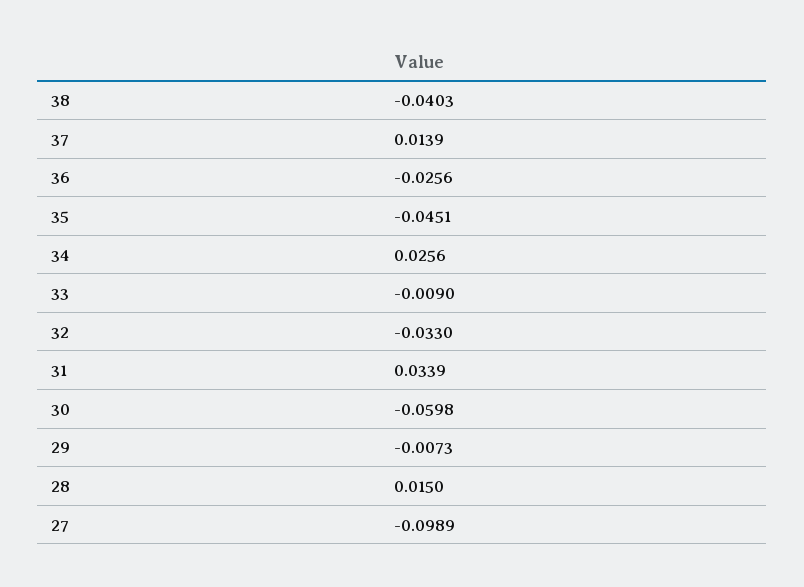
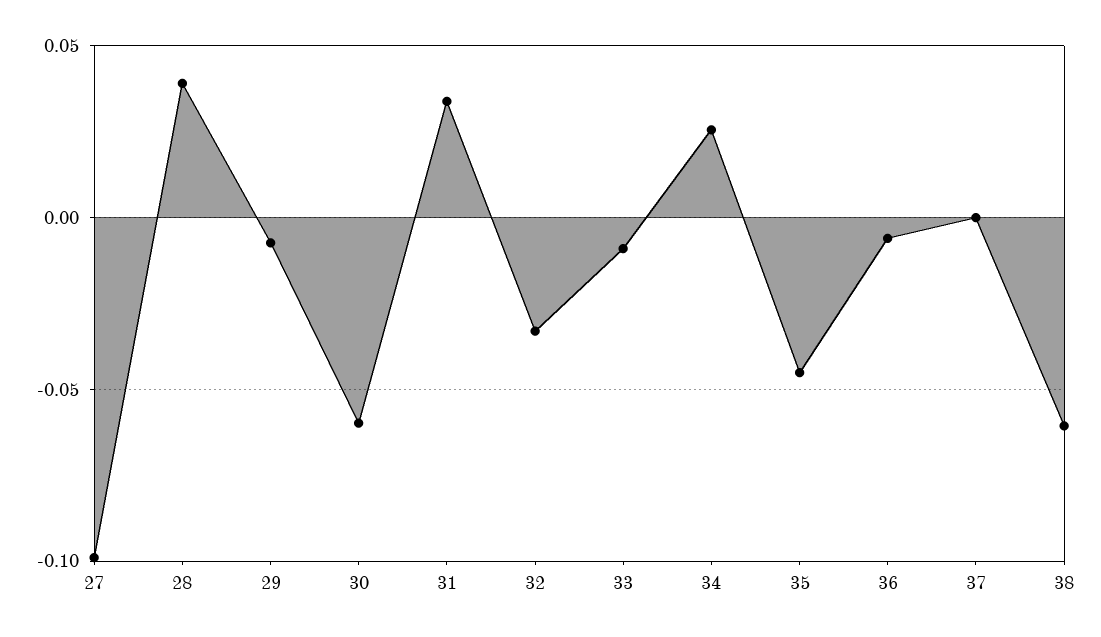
38: -0.0403 -> -0.06
37: 0.0139 -> 0
36: -0.0256 -> -0.005
28: 0.015 -> 0.04

